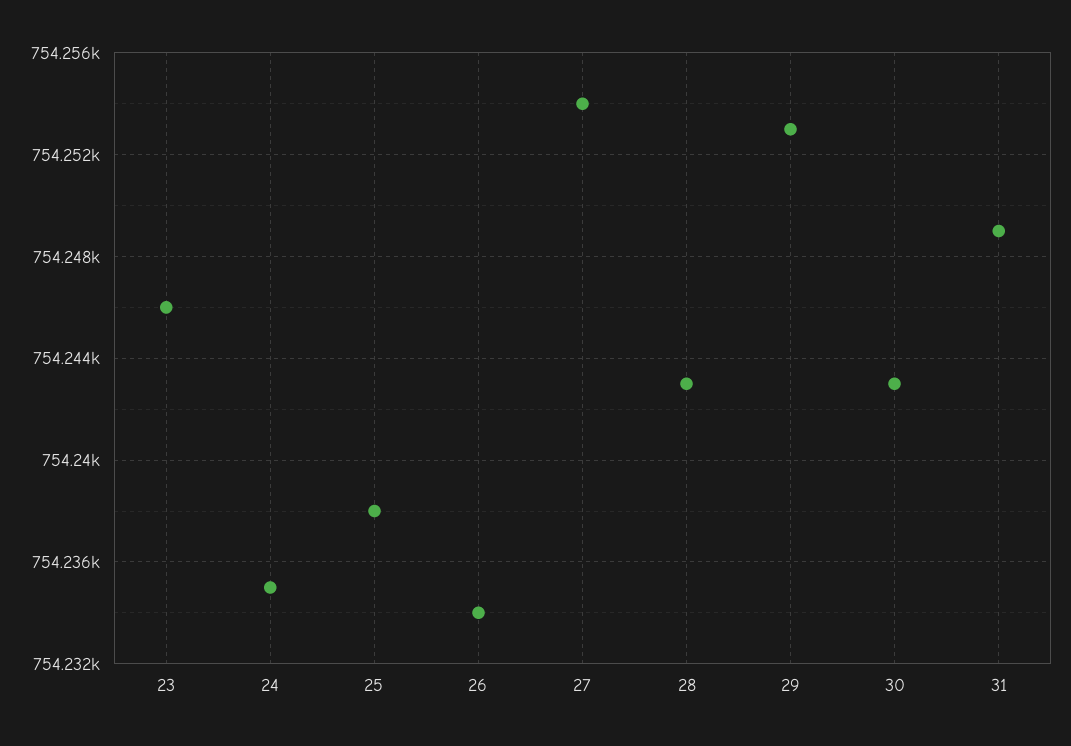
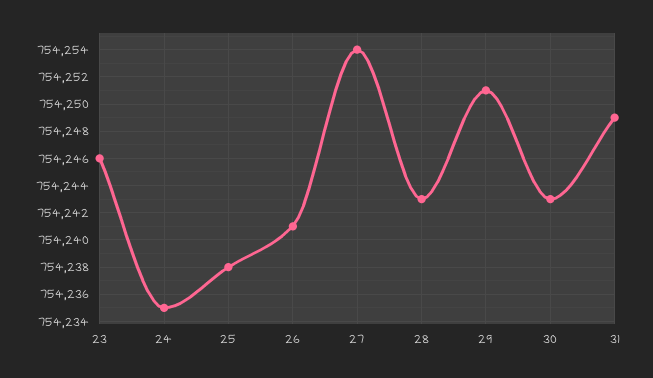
26: 754234 -> 754241
29: 754253 -> 754251

